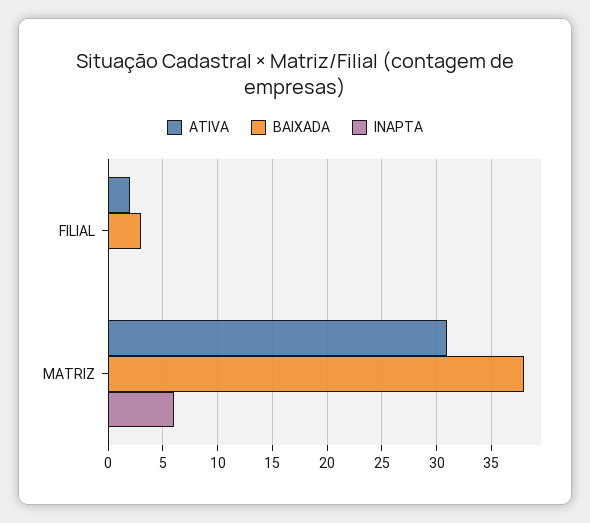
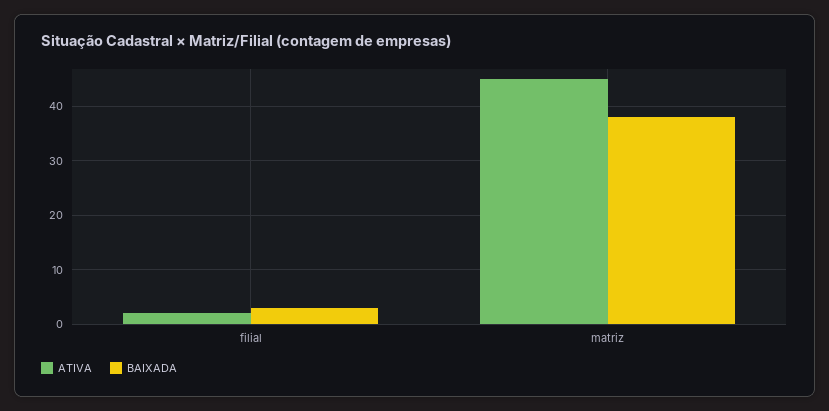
INAPTA, FILIAL: 0 -> none
ATIVA, MATRIZ: 31 -> 45
INAPTA, MATRIZ: 6 -> none

